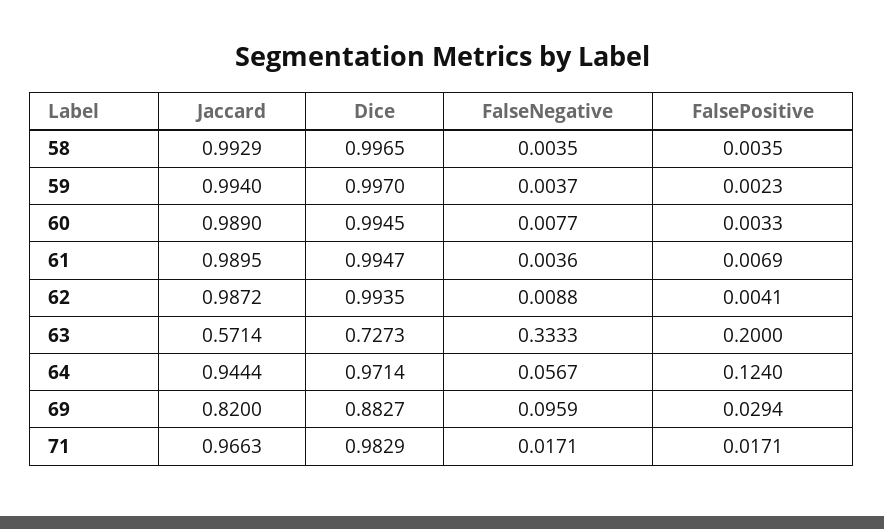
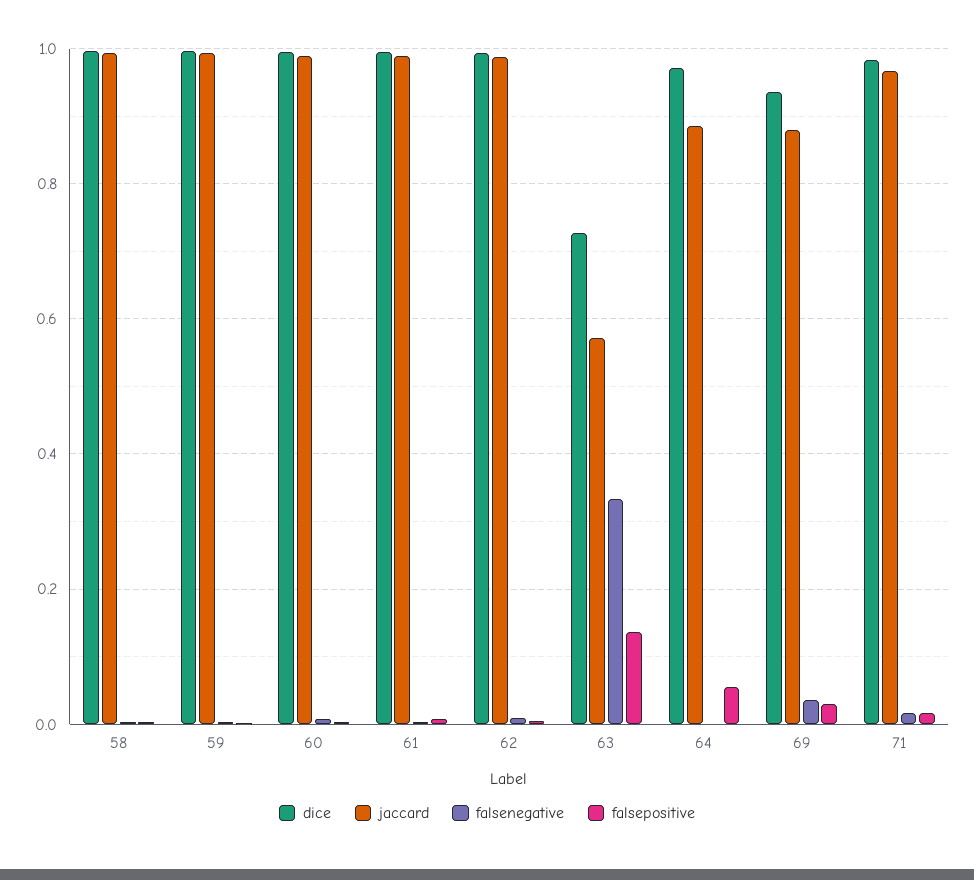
FalsePositive, 63: 0.2 -> 0.14
Jaccard, 64: 0.9444 -> 0.88
FalseNegative, 64: 0.0567 -> 0
FalsePositive, 64: 0.124 -> 0.06
Jaccard, 69: 0.82 -> 0.88
Dice, 69: 0.8827 -> 0.94
FalseNegative, 69: 0.0959 -> 0.04

